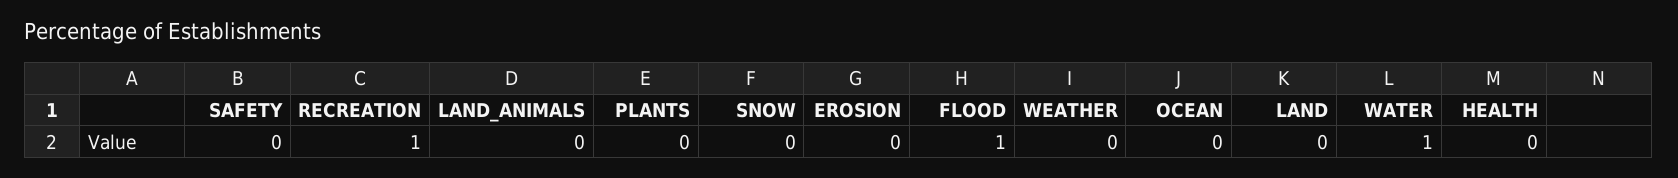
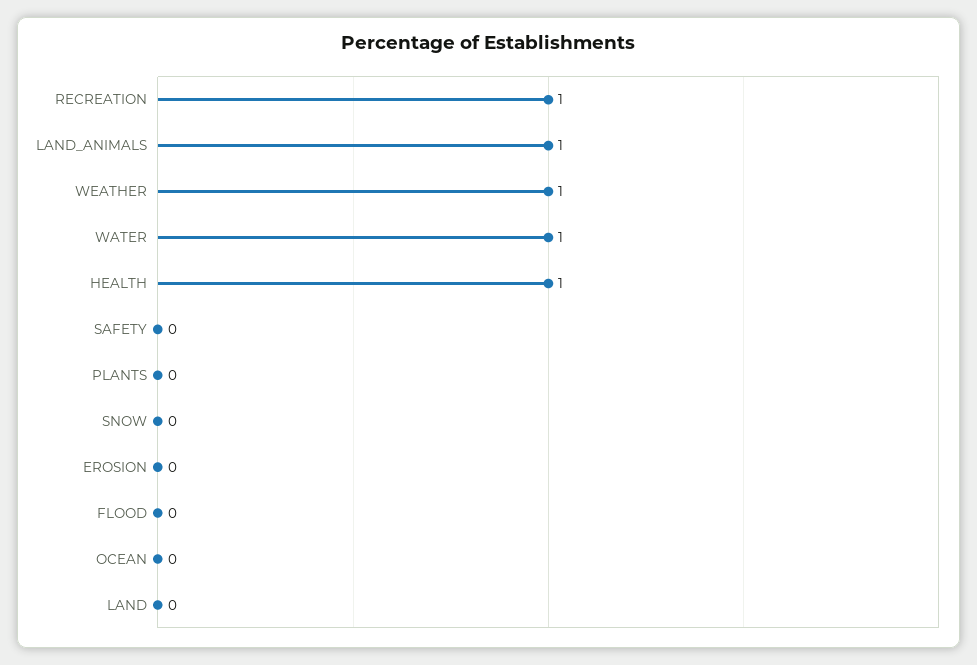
LAND_ANIMALS: 0 -> 1
FLOOD: 1 -> 0
WEATHER: 0 -> 1
HEALTH: 0 -> 1

